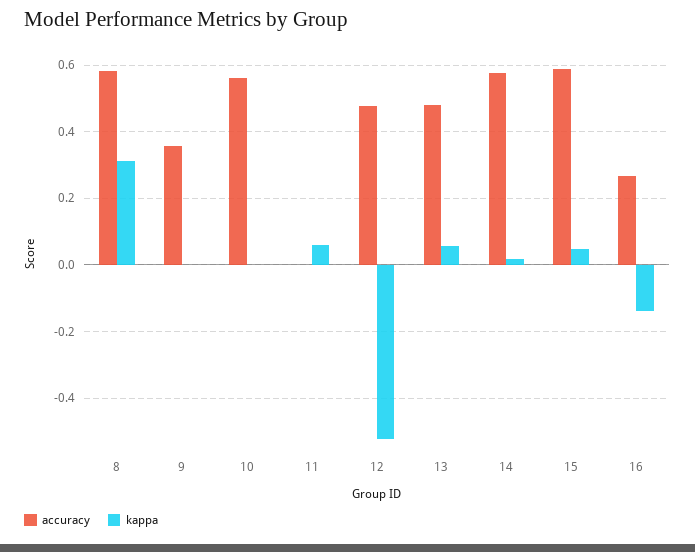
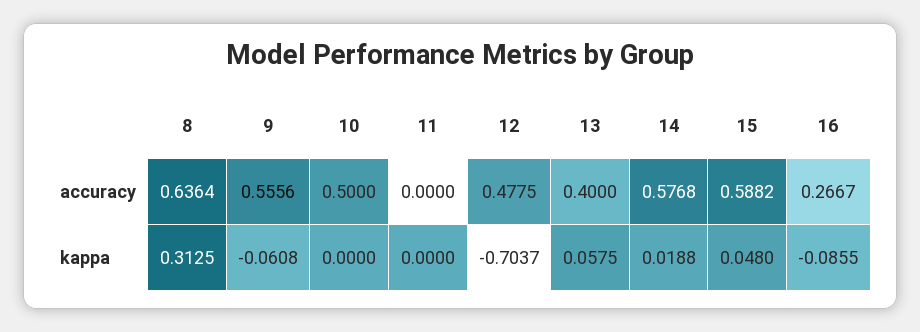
accuracy, 8: 0.58 -> 0.6364
accuracy, 9: 0.36 -> 0.5556
kappa, 9: 0 -> -0.0608
accuracy, 10: 0.56 -> 0.5
kappa, 11: 0.06 -> 0
kappa, 12: -0.52 -> -0.7037
accuracy, 13: 0.48 -> 0.4
kappa, 16: -0.14 -> -0.0855

